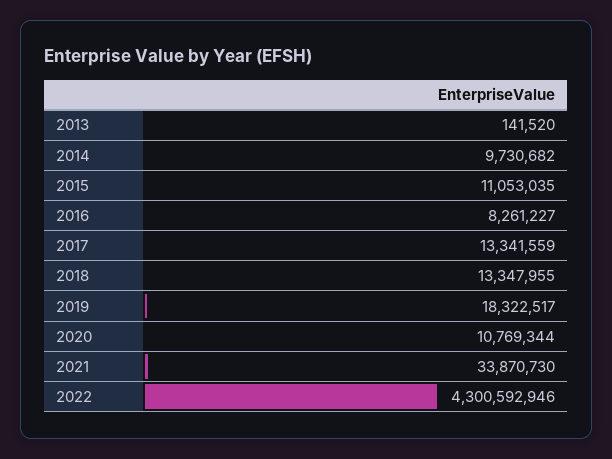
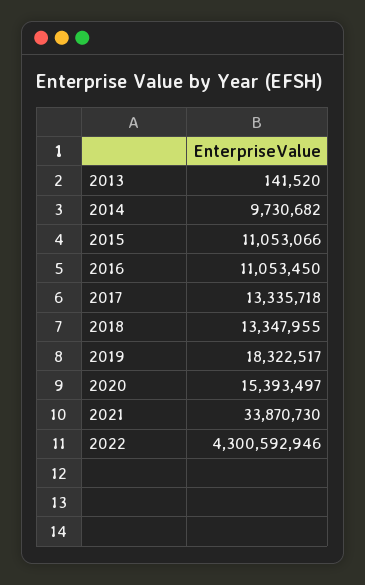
2015: 11053035 -> 11053066
2016: 8261227 -> 11053450
2017: 13341559 -> 13335718
2020: 10769344 -> 15393497

